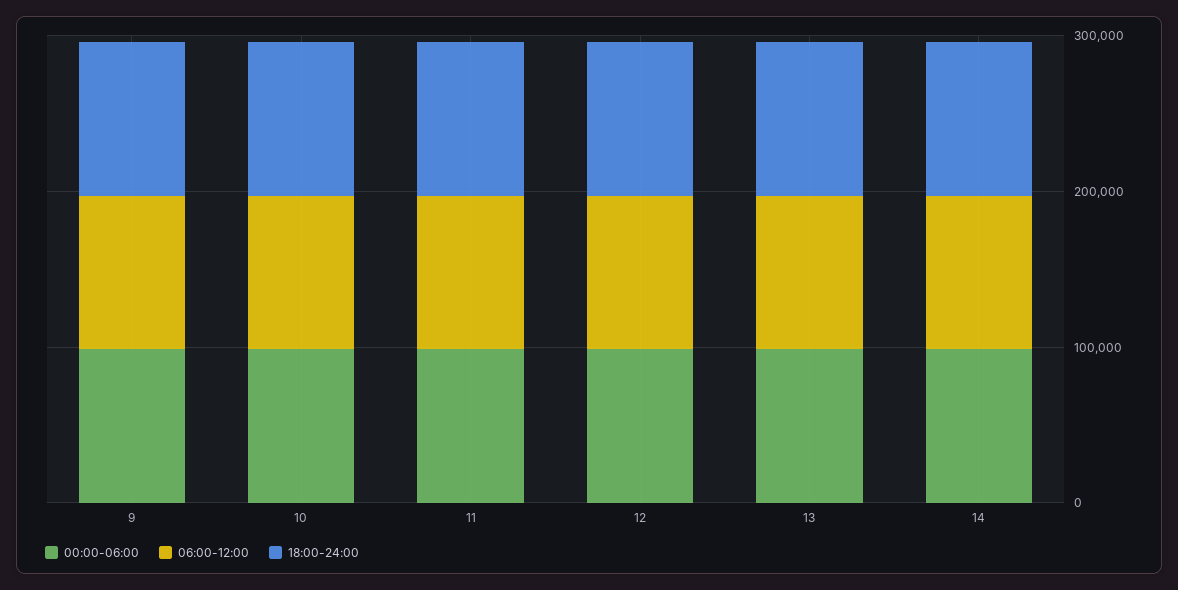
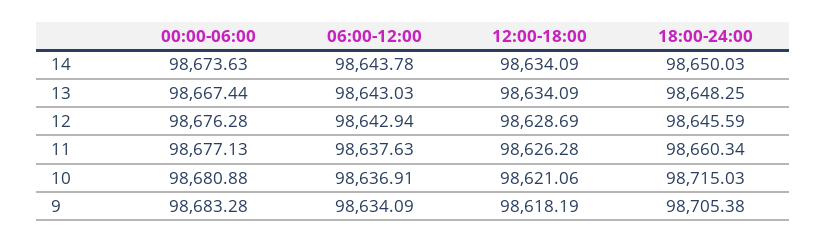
12:00-18:00, 14: none -> 98634.09
12:00-18:00, 13: none -> 98634.09
12:00-18:00, 12: none -> 98628.69
12:00-18:00, 11: none -> 98626.28
12:00-18:00, 10: none -> 98621.06
12:00-18:00, 9: none -> 98618.19

